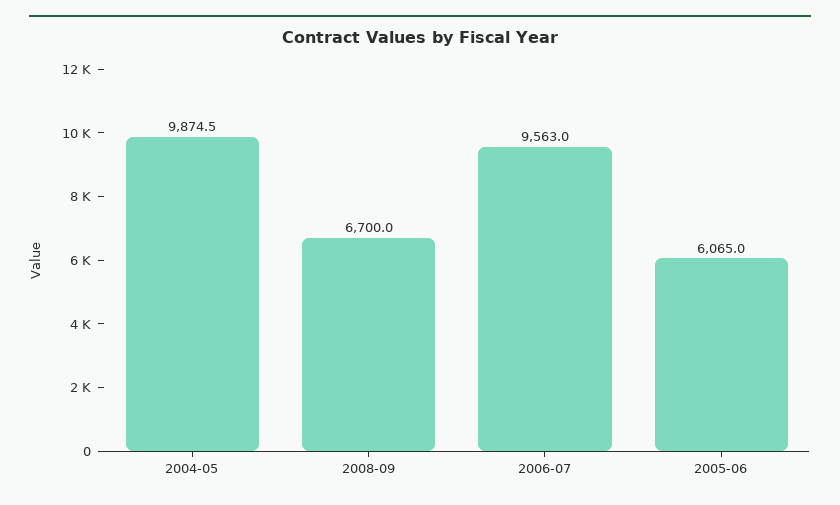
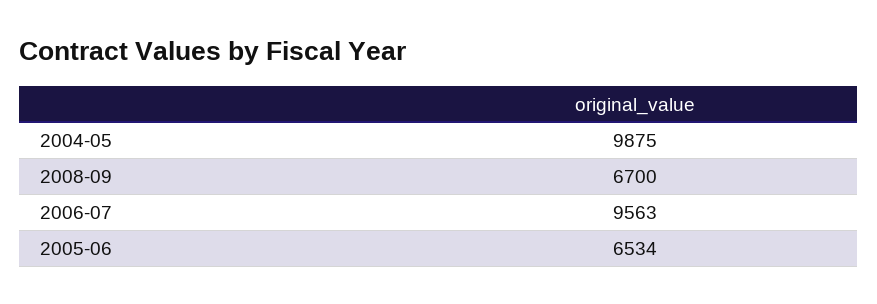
2004-05: 9874.5 -> 9875
2005-06: 6065 -> 6534

